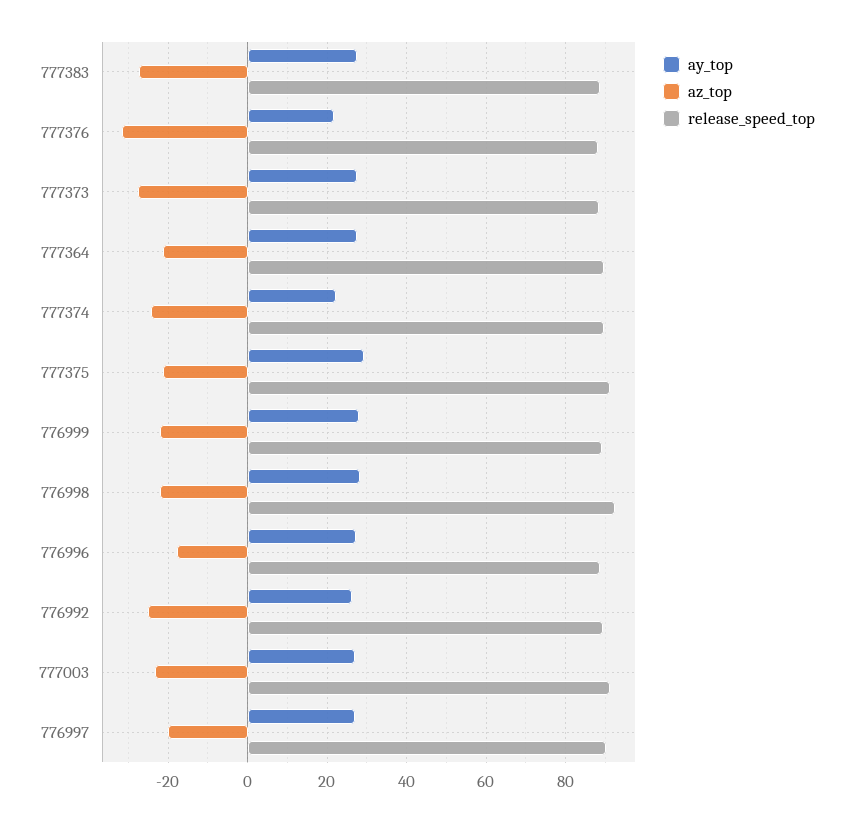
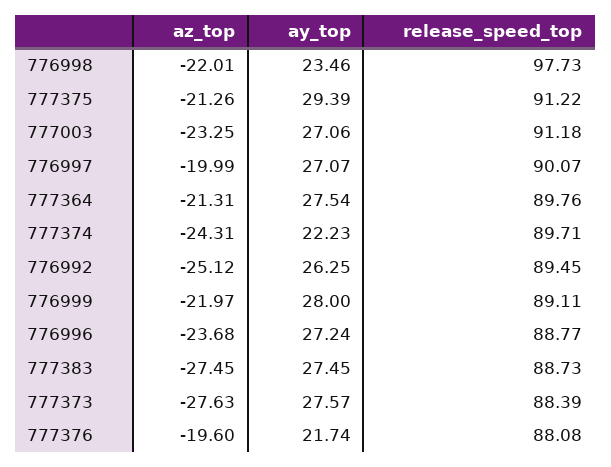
az_top, 777376: -32 -> -19.6
ay_top, 776998: 28 -> 23.46
release_speed_top, 776998: 92 -> 97.73
az_top, 776996: -18 -> -23.68

